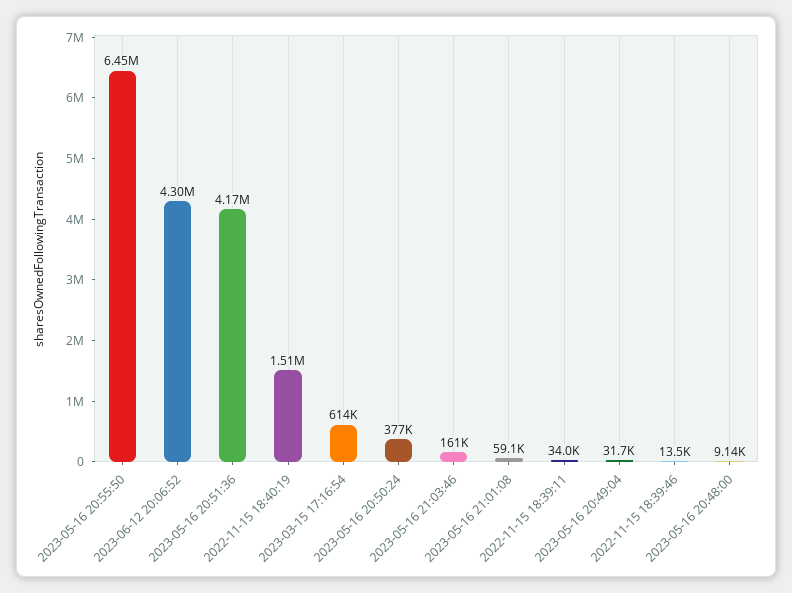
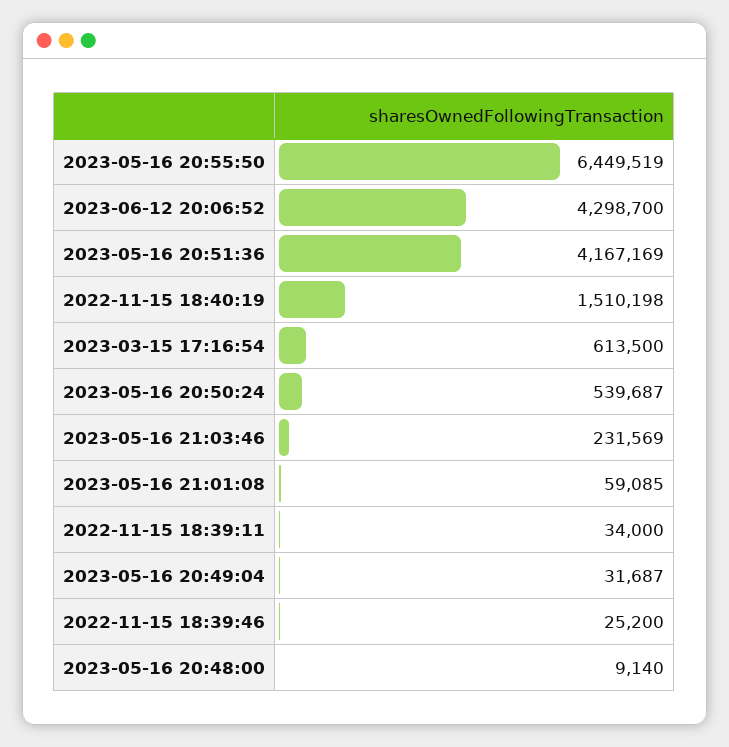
2023-05-16 20:50:24: 377000 -> 539687
2023-05-16 21:03:46: 161000 -> 231569
2022-11-15 18:39:46: 13500 -> 25200

